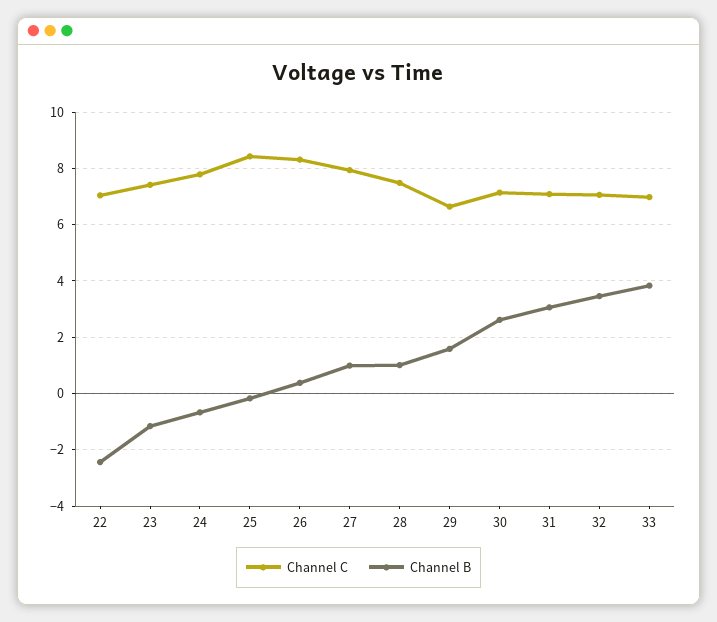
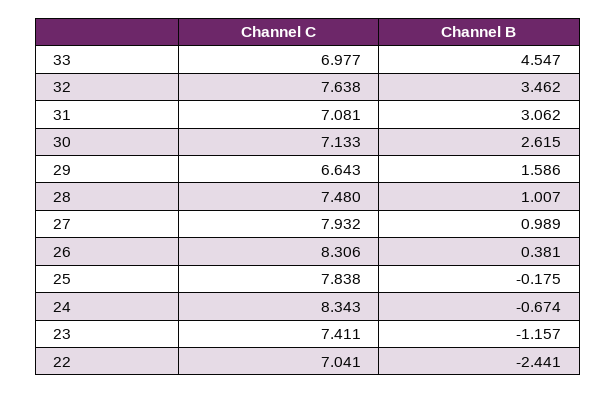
Channel C, 24: 7.75 -> 8.343
Channel C, 25: 8.5 -> 7.838
Channel C, 32: 7 -> 7.638
Channel B, 33: 3.75 -> 4.547

